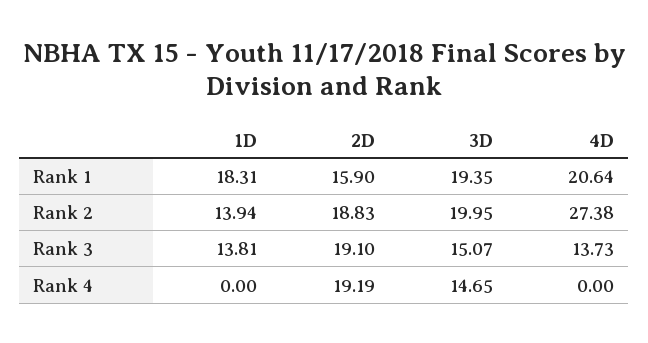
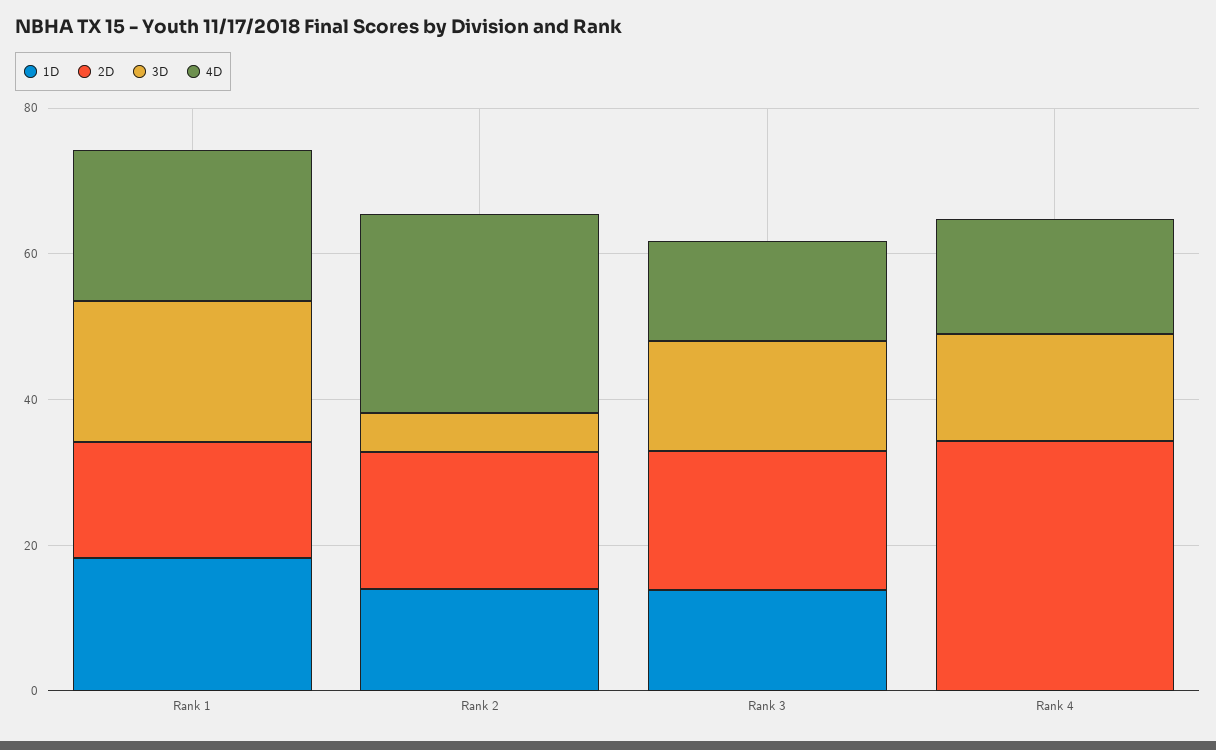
3D, Rank 2: 19.95 -> 5
2D, Rank 4: 19.19 -> 35
4D, Rank 4: 0 -> 15

